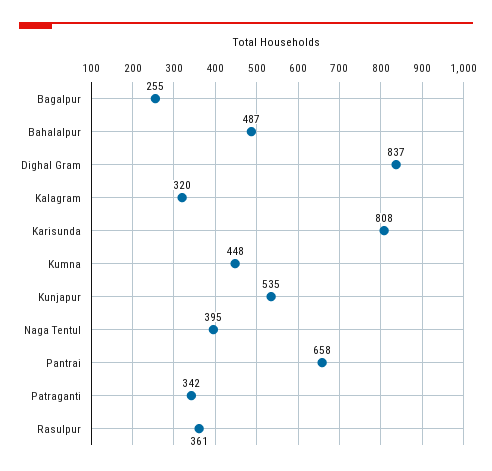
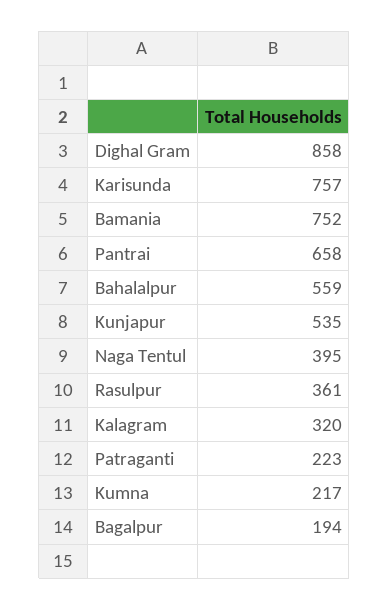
Bagalpur: 255 -> 194
Bahalalpur: 487 -> 559
Dighal Gram: 837 -> 858
Karisunda: 808 -> 757
Kumna: 448 -> 217
Patraganti: 342 -> 223
Bamania: none -> 752

